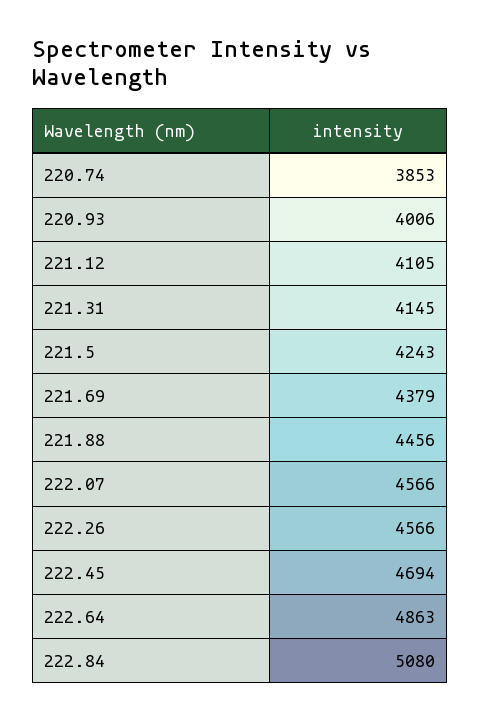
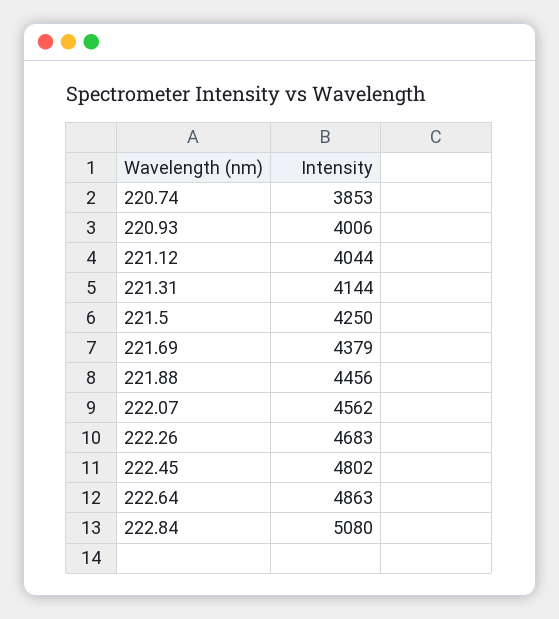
221.12: 4105 -> 4044
221.31: 4145 -> 4144
221.5: 4243 -> 4250
222.07: 4566 -> 4562
222.26: 4566 -> 4683
222.45: 4694 -> 4802

